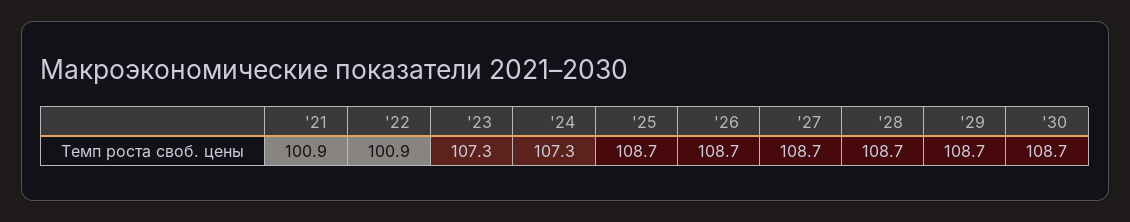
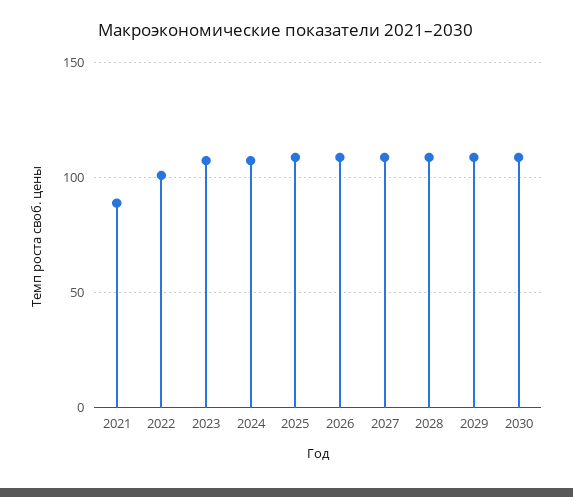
'21: 100.9 -> 90

